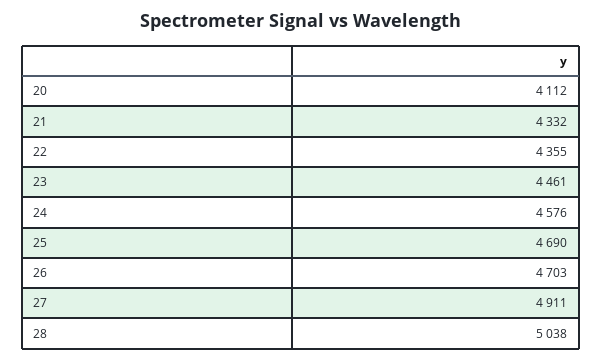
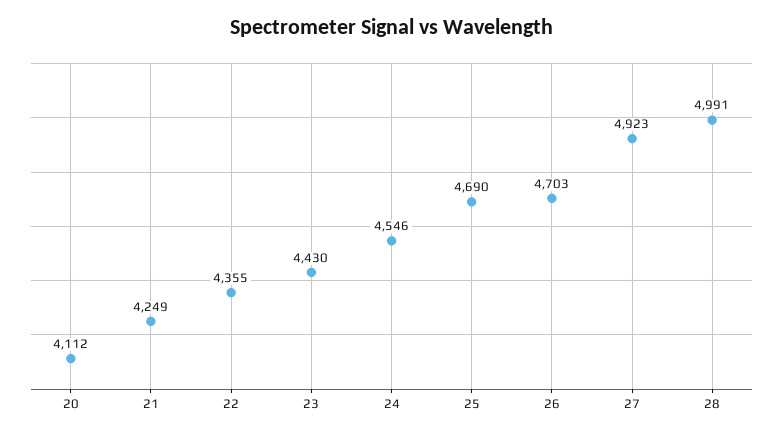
21: 4332 -> 4249
23: 4461 -> 4430
24: 4576 -> 4546
27: 4911 -> 4923
28: 5038 -> 4991

